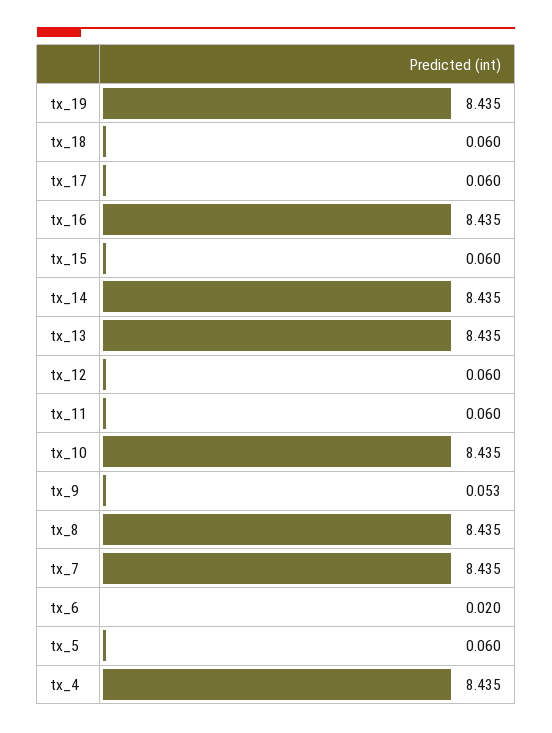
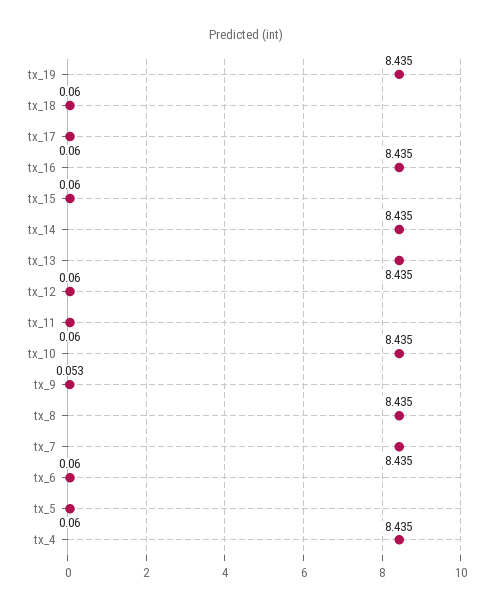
tx_6: 0.02 -> 0.06

